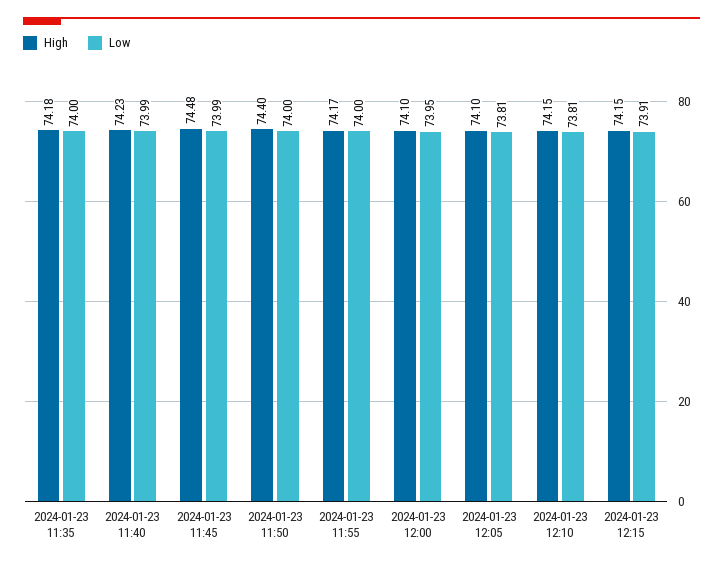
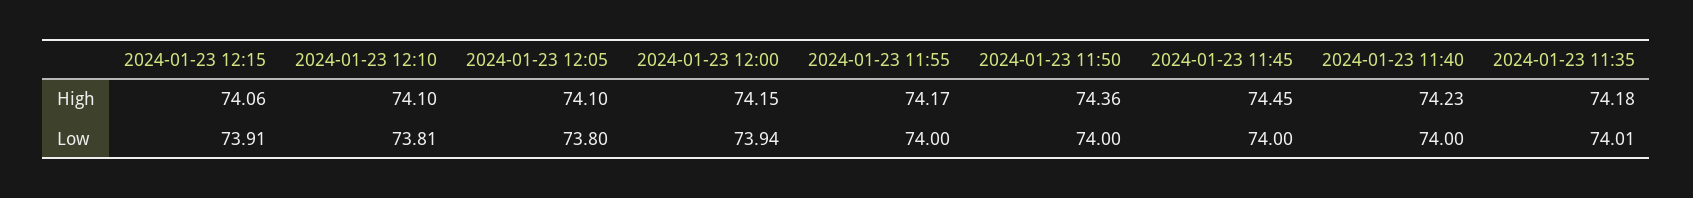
Low, 2024-01-23 11:35: 74 -> 74.01
Low, 2024-01-23 11:40: 73.99 -> 74
High, 2024-01-23 11:45: 74.48 -> 74.45
Low, 2024-01-23 11:45: 73.99 -> 74
High, 2024-01-23 11:50: 74.4 -> 74.36
High, 2024-01-23 12:00: 74.1 -> 74.15
Low, 2024-01-23 12:00: 73.95 -> 73.94
Low, 2024-01-23 12:05: 73.81 -> 73.8
High, 2024-01-23 12:10: 74.15 -> 74.1
High, 2024-01-23 12:15: 74.15 -> 74.06

